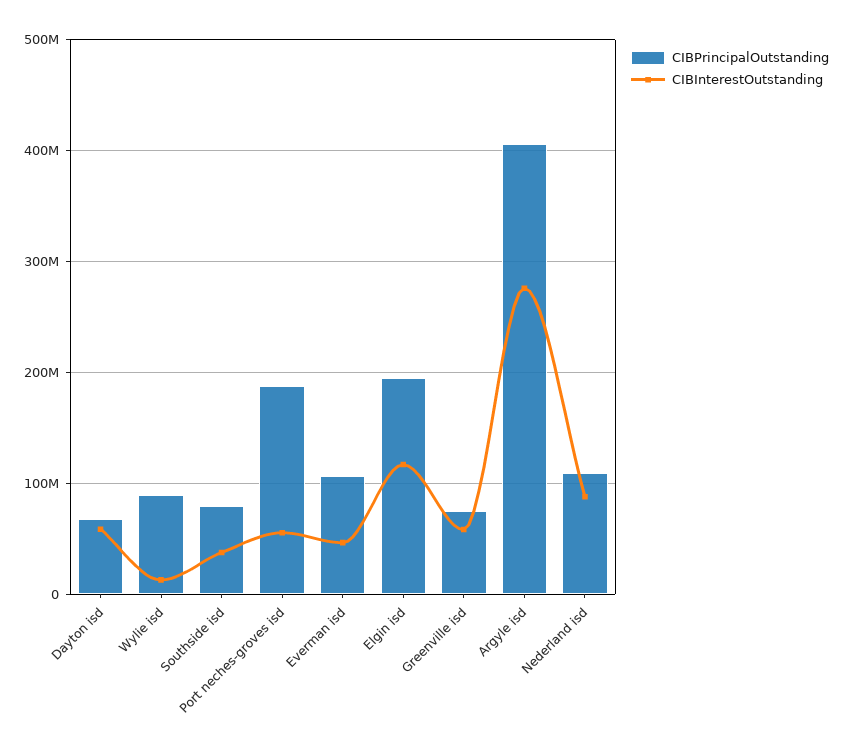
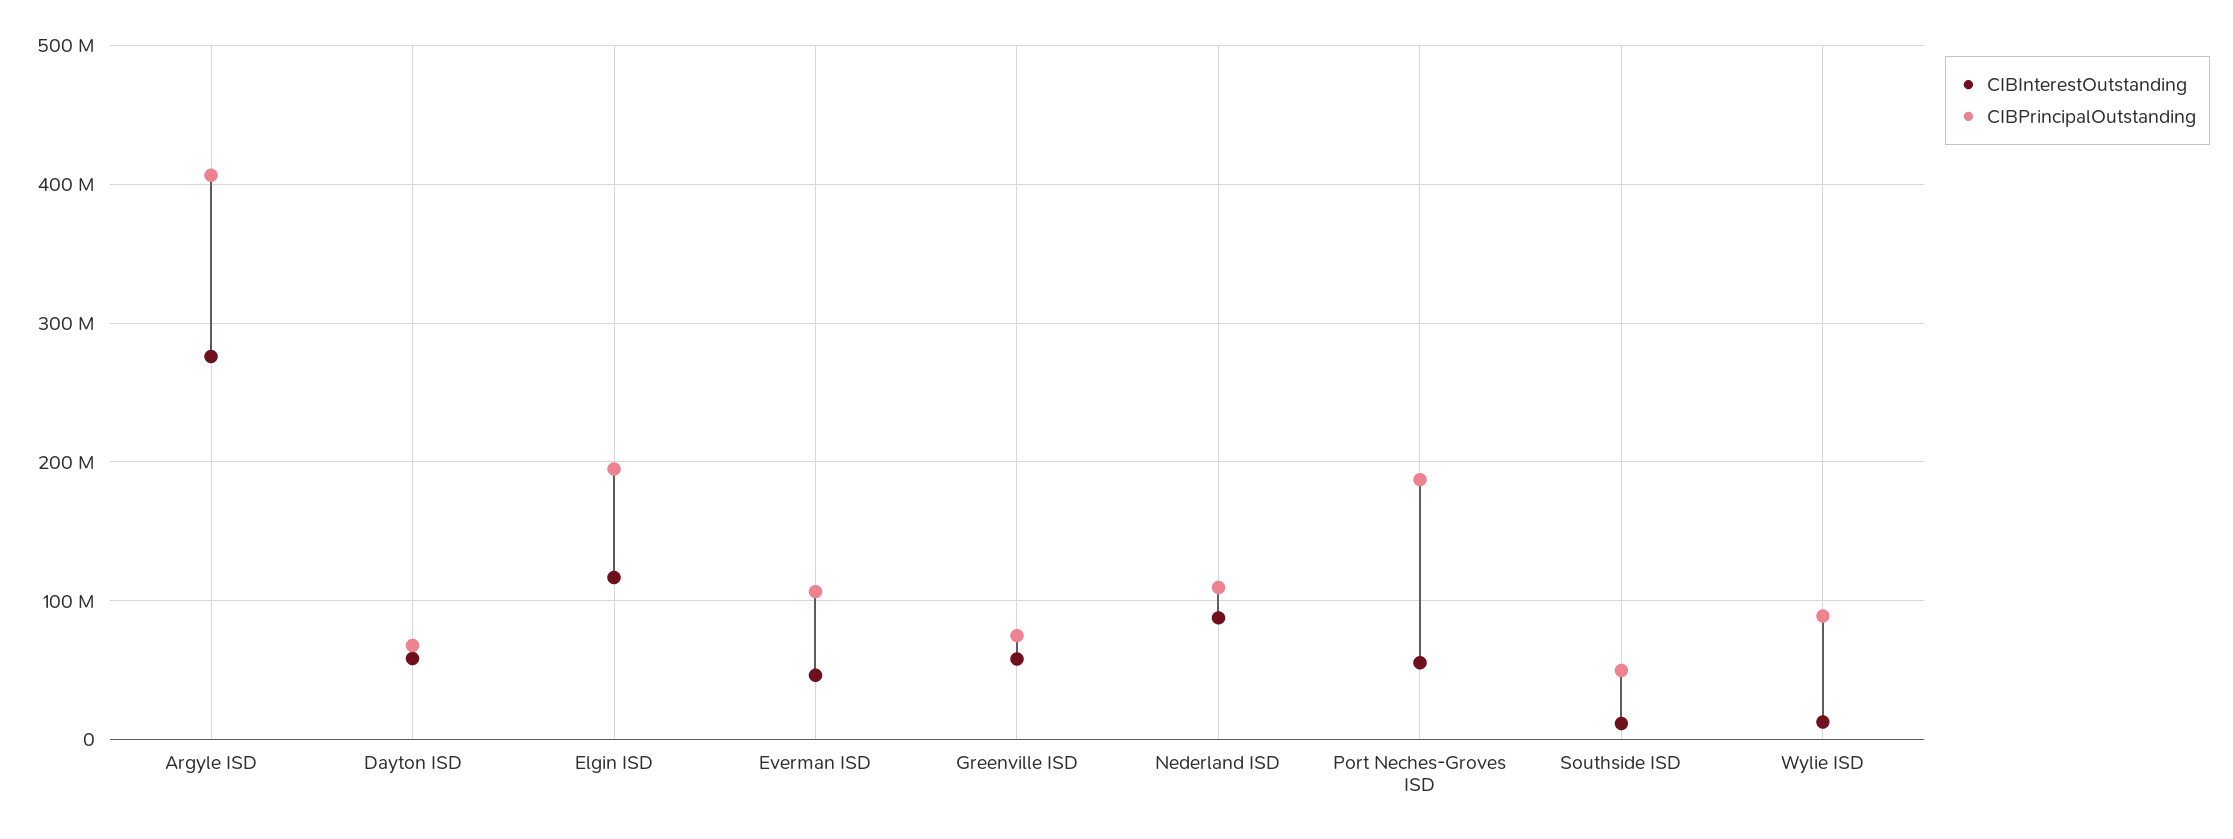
CIBPrincipalOutstanding, Southside isd: 80000000 -> 50000000
CIBInterestOutstanding, Southside isd: 40000000 -> 10000000

